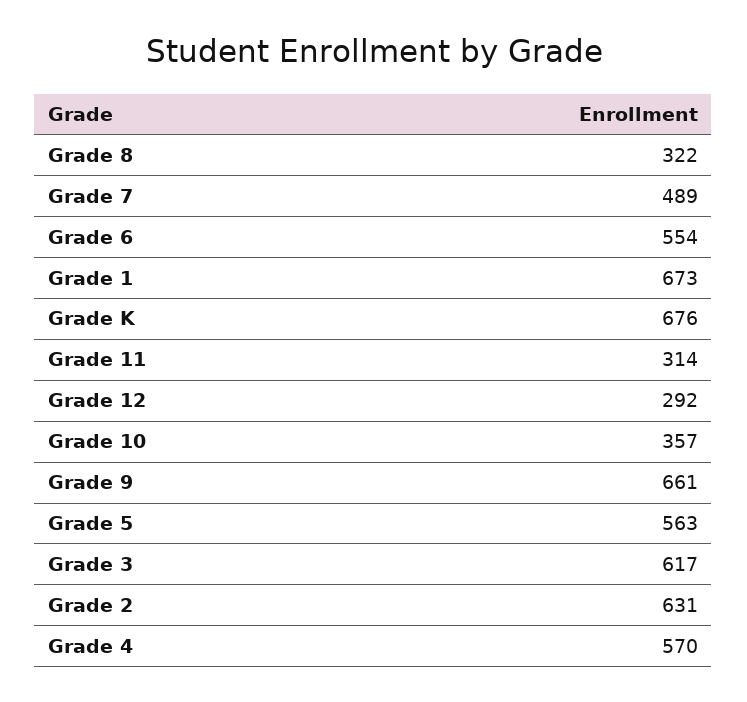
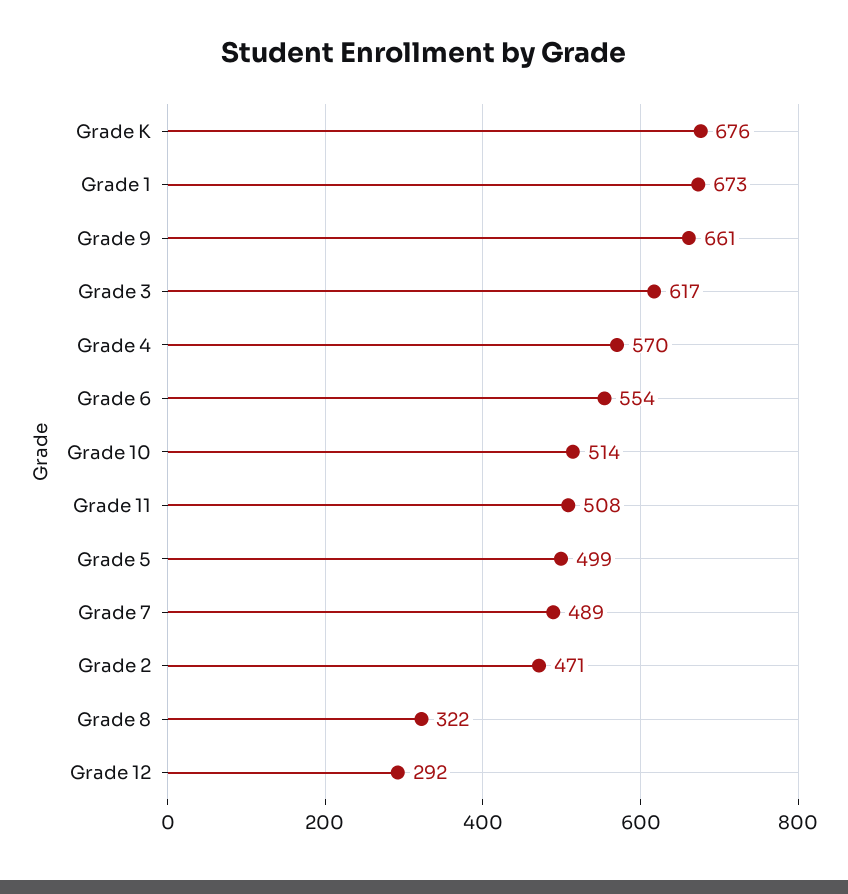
Grade 11: 314 -> 508
Grade 10: 357 -> 514
Grade 5: 563 -> 499
Grade 2: 631 -> 471

